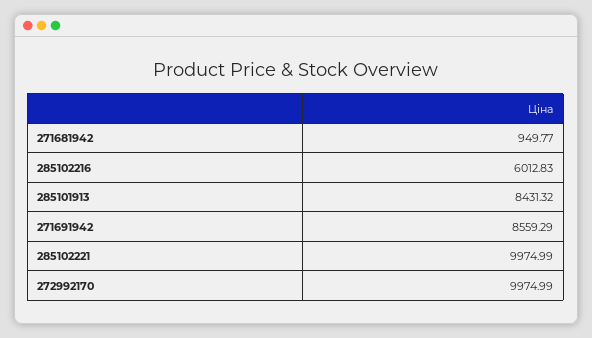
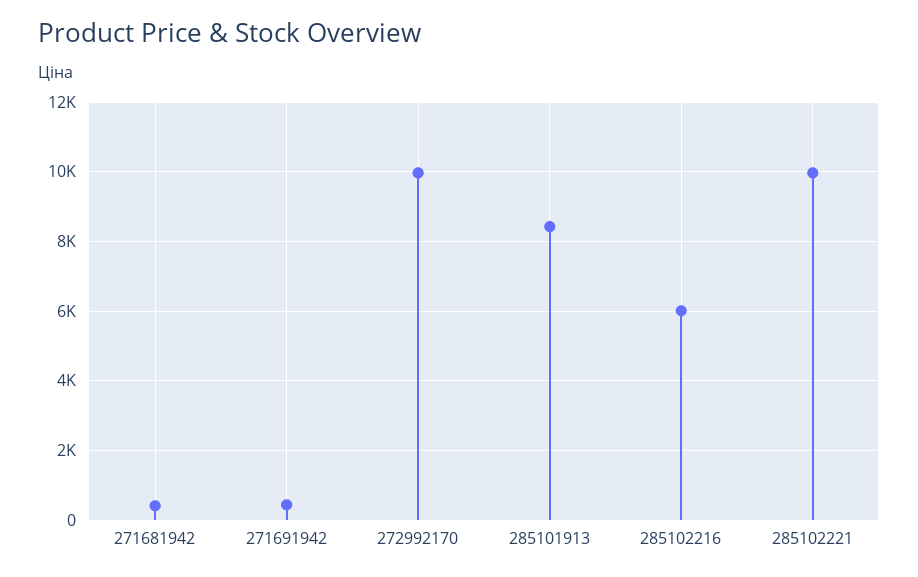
271681942: 949.77 -> 400
271691942: 8559.29 -> 400

